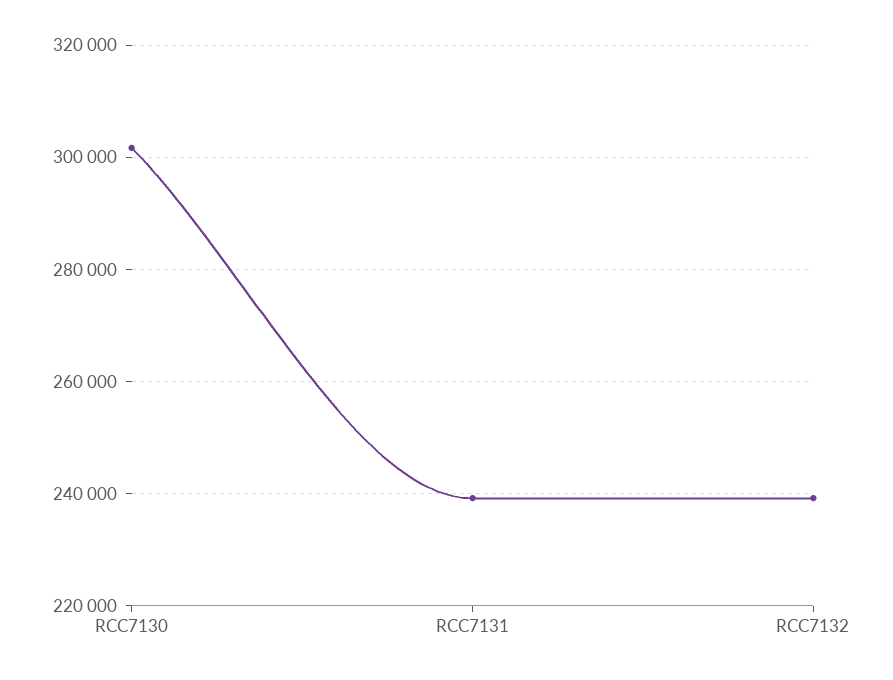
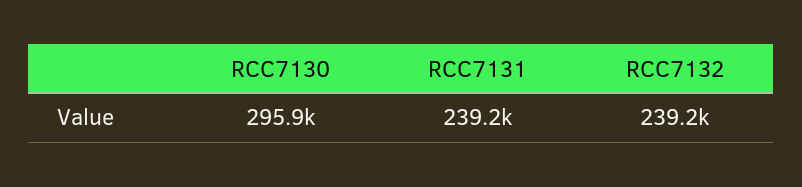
RCC7130: 302000 -> 295900

